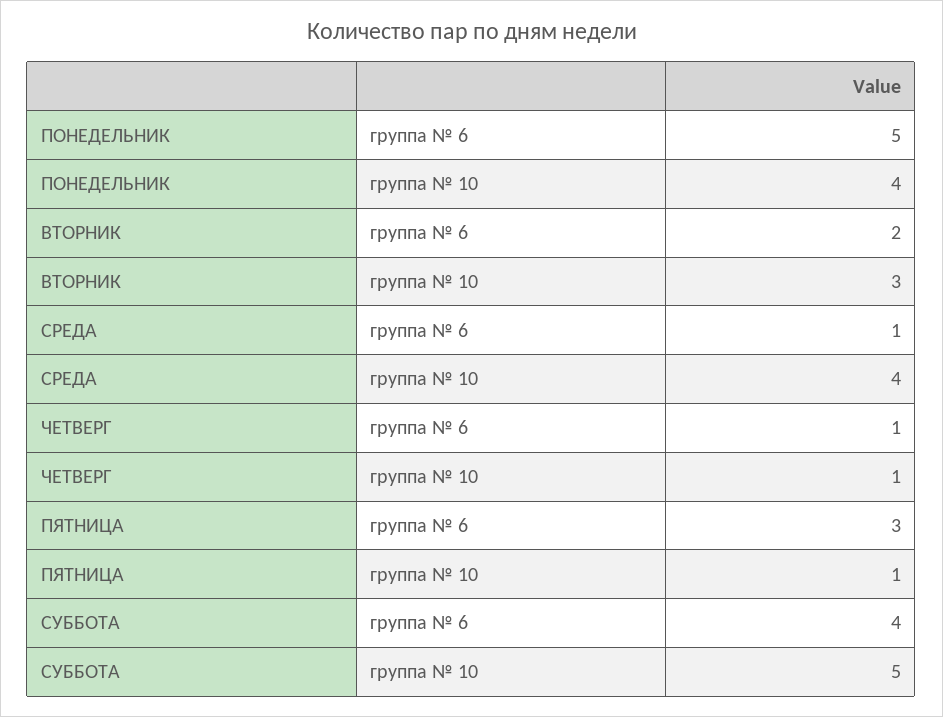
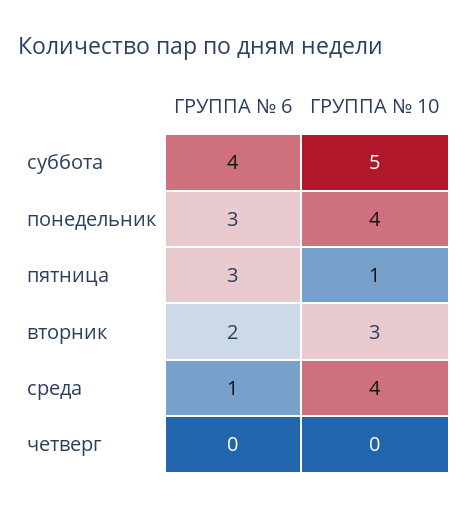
ПОНЕДЕЛЬНИК, группа № 6: 5 -> 3
ЧЕТВЕРГ, группа № 6: 1 -> 0
ЧЕТВЕРГ, группа № 10: 1 -> 0

